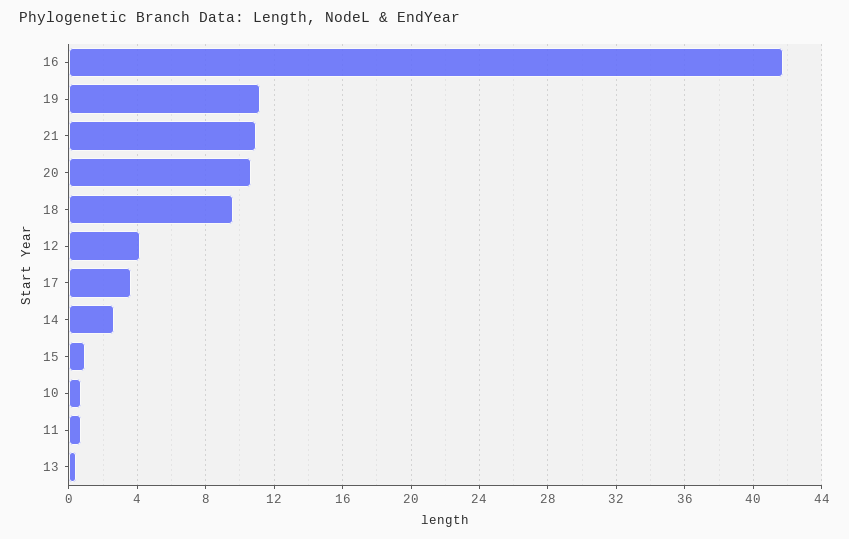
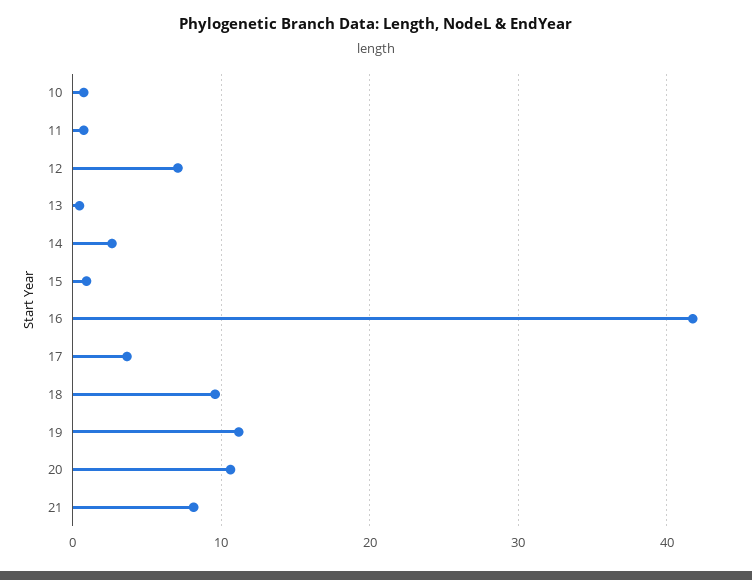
21: 11 -> 8
12: 4 -> 7

